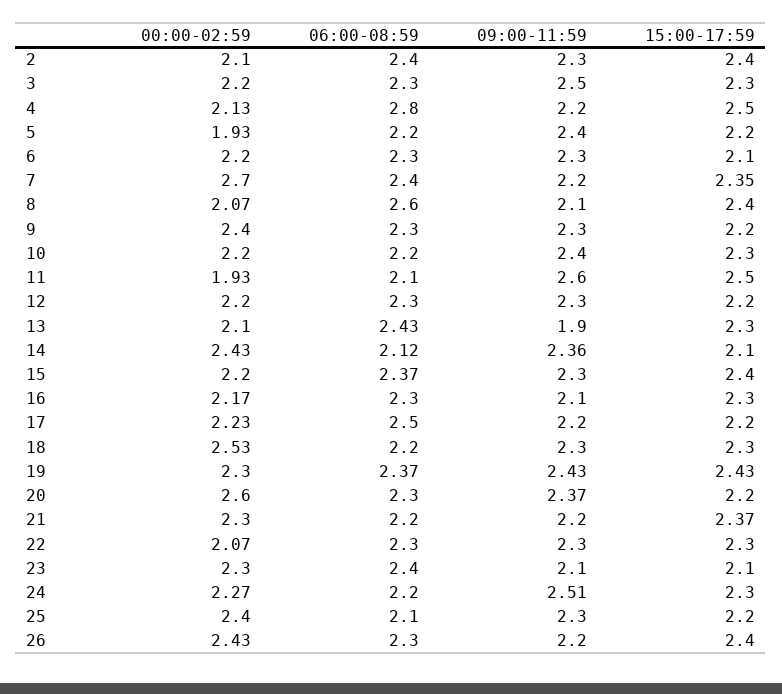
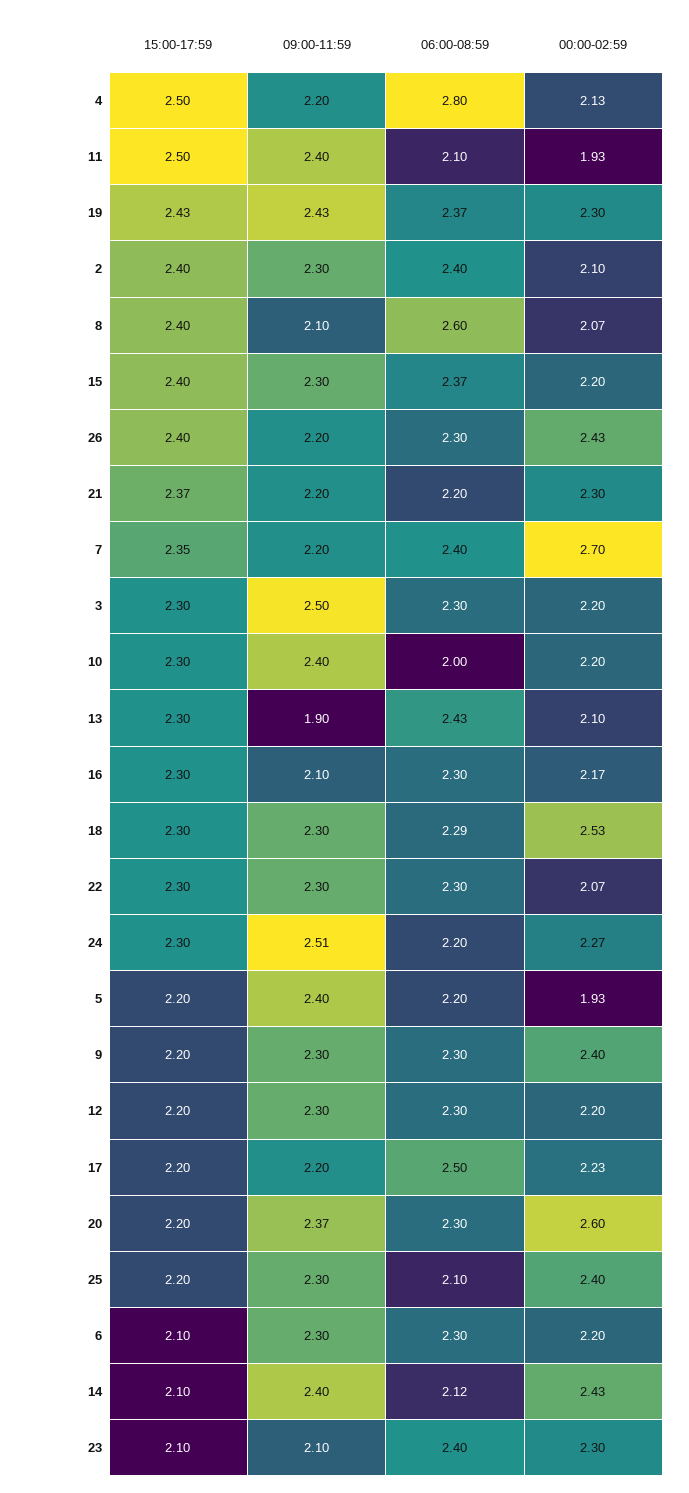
06:00-08:59, 10: 2.2 -> 2
09:00-11:59, 11: 2.6 -> 2.4
09:00-11:59, 14: 2.36 -> 2.4
06:00-08:59, 18: 2.2 -> 2.29

